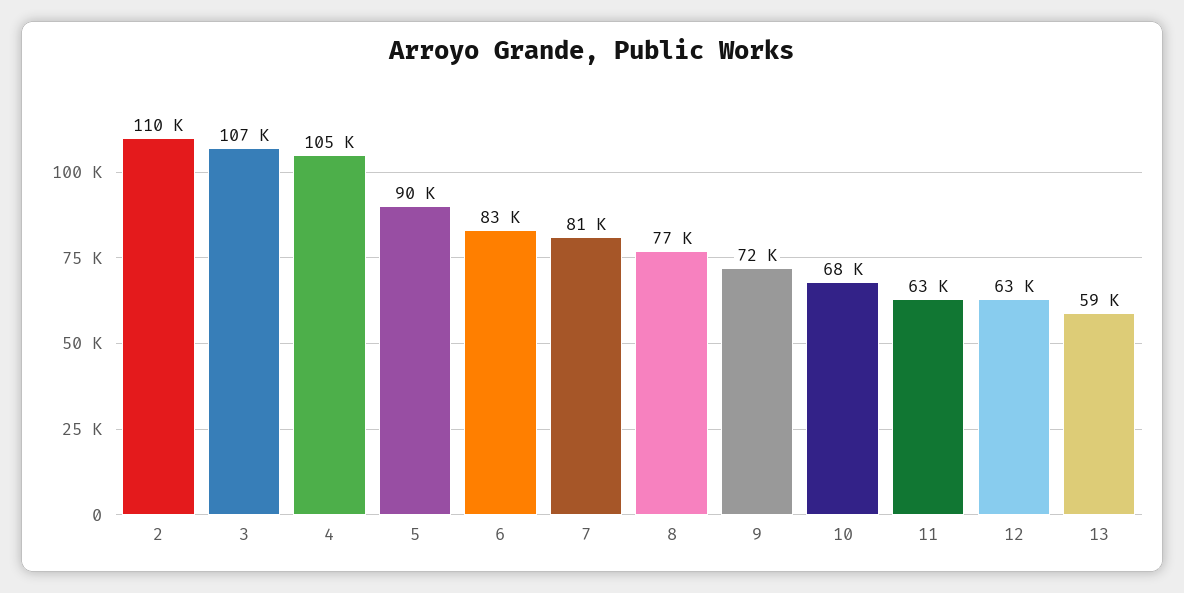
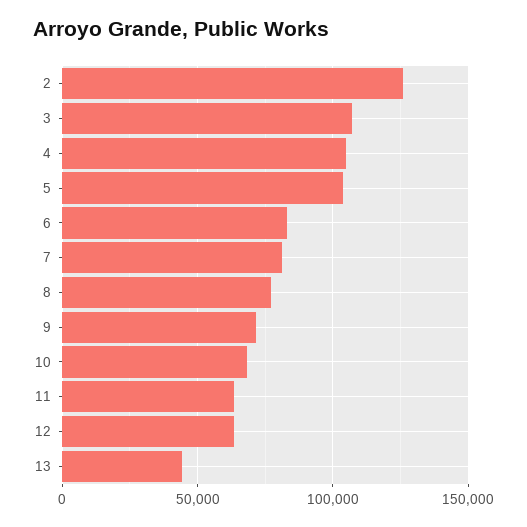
2: 110000 -> 125000
5: 90000 -> 105000
13: 59000 -> 45000

